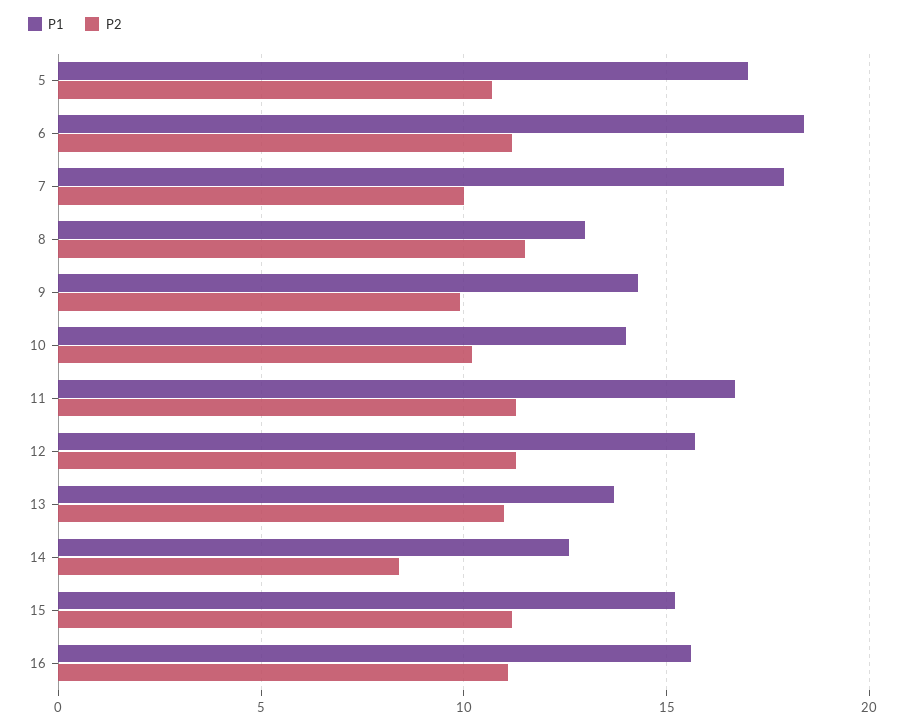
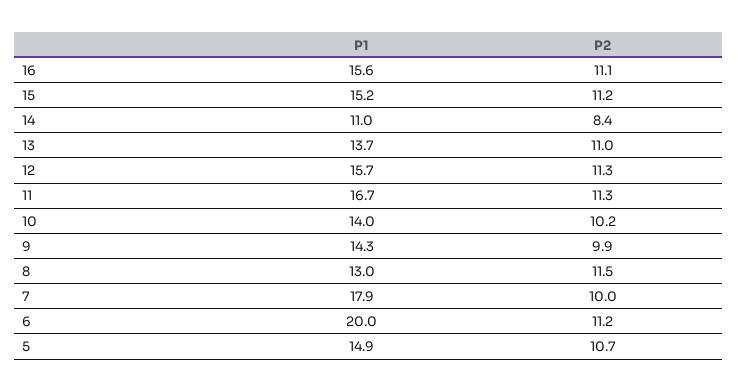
P1, 5: 17 -> 14.9
P1, 6: 18.5 -> 20
P1, 14: 12.5 -> 11

